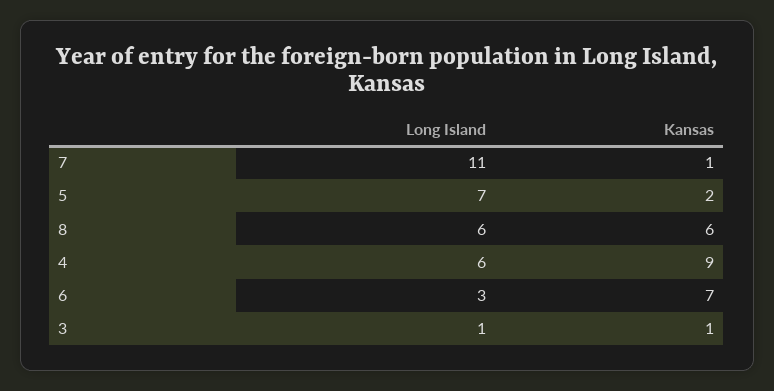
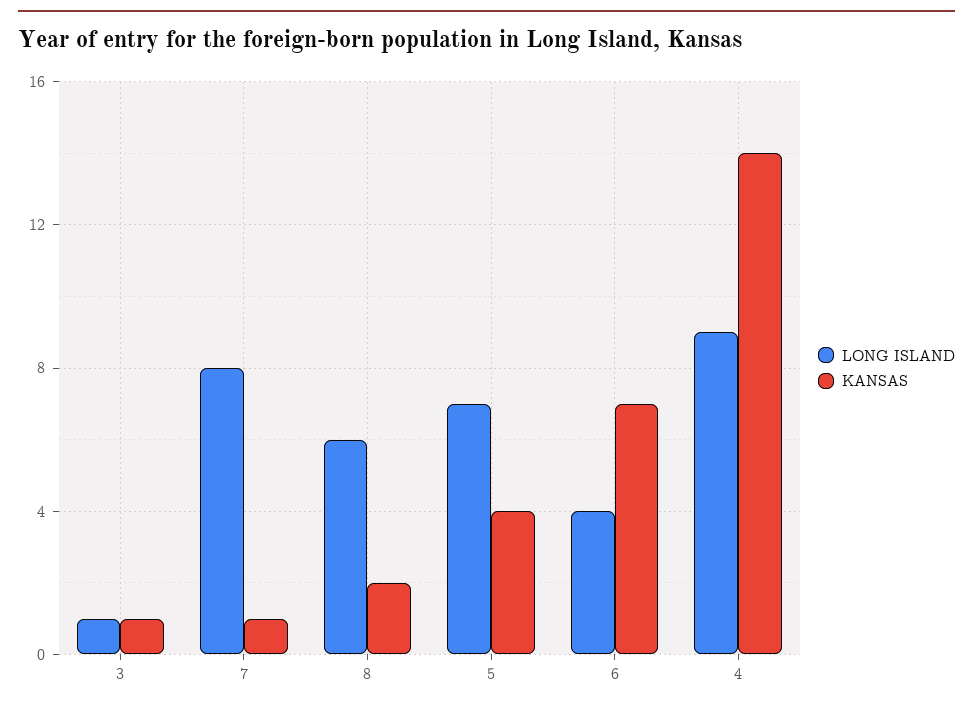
Long Island, 7: 11 -> 8
Kansas, 5: 2 -> 4
Kansas, 8: 6 -> 2
Long Island, 4: 6 -> 9
Kansas, 4: 9 -> 14
Long Island, 6: 3 -> 4

